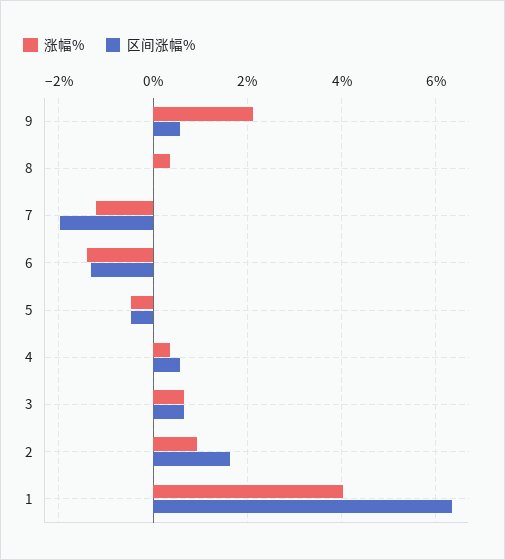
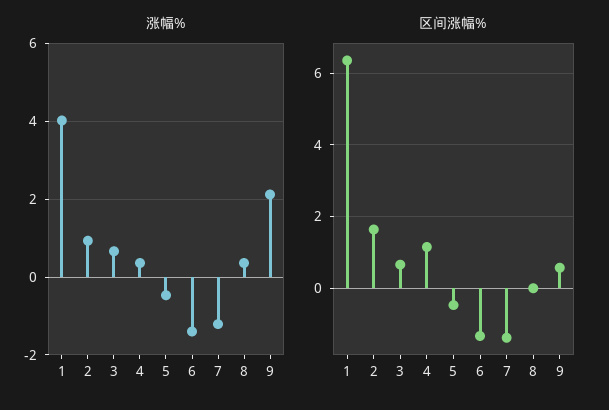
区间涨幅%, 7: -2 -> -1.4
区间涨幅%, 4: 0.6 -> 1.2

